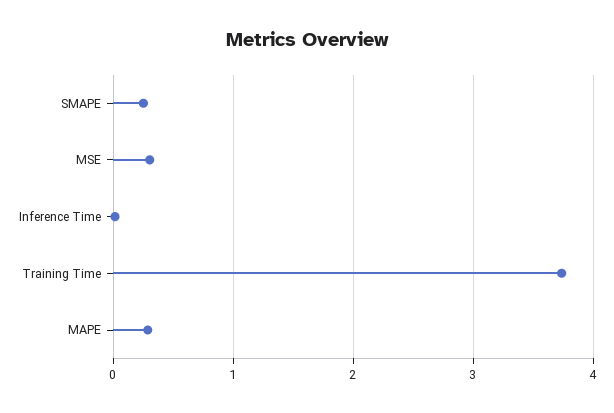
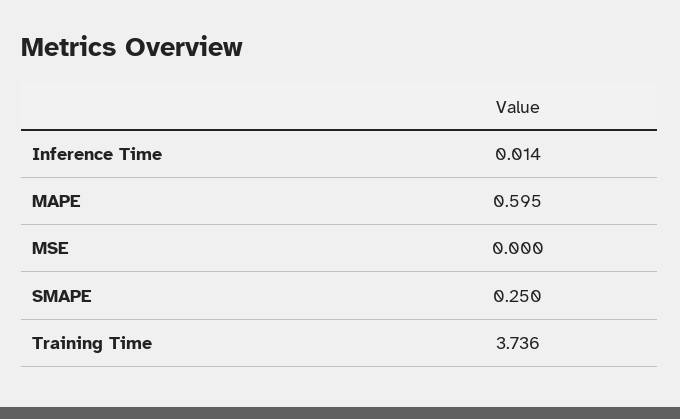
MSE: 0.3 -> 0
MAPE: 0.3 -> 0.595

